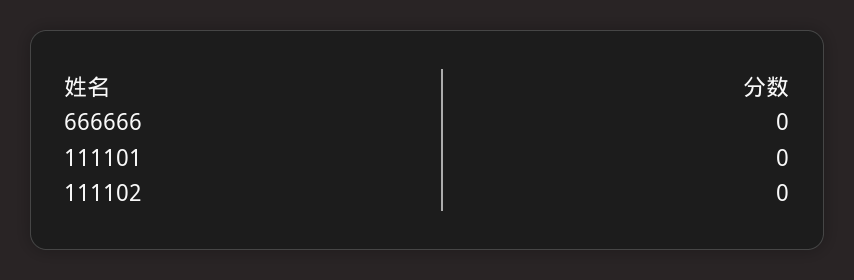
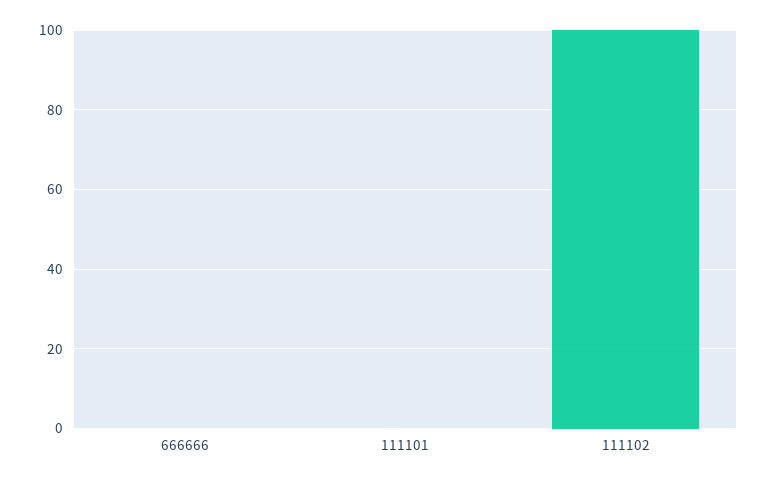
111102: 0 -> 100

